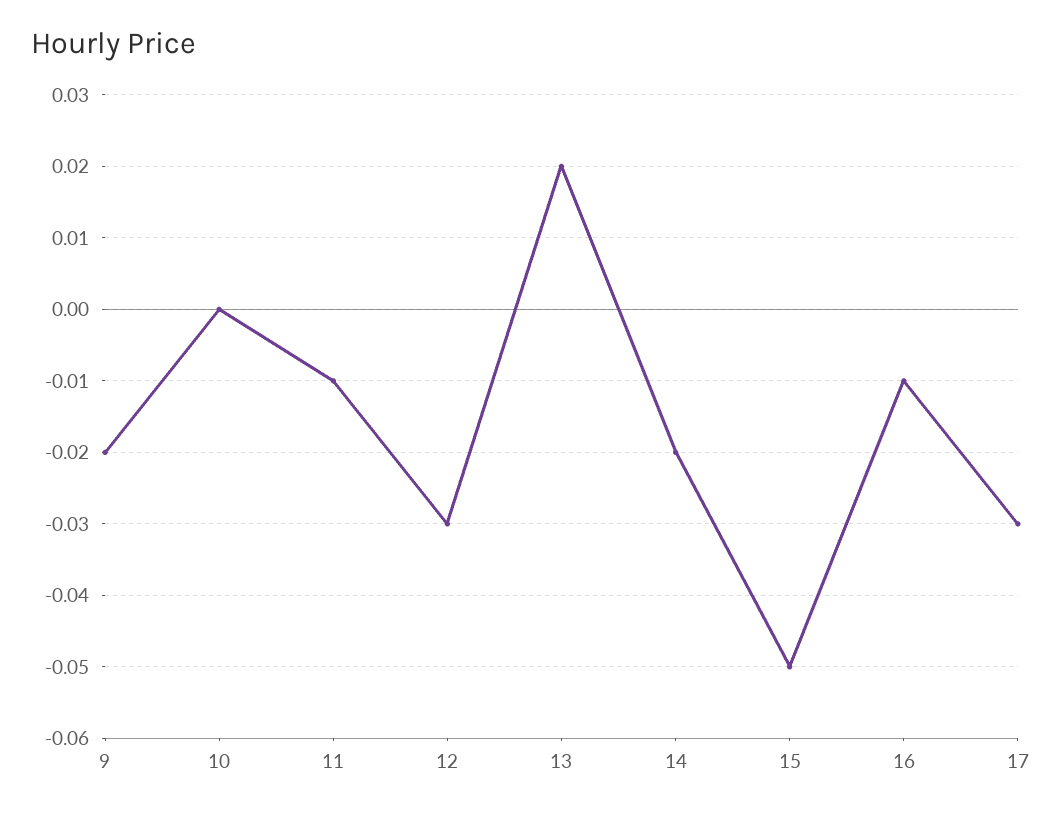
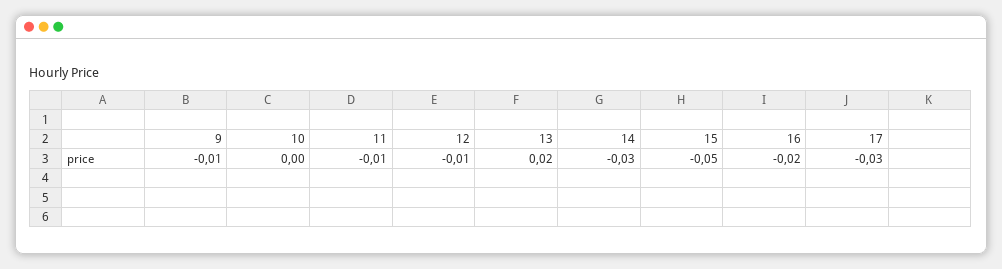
9: -0.02 -> -0.01
12: -0.03 -> -0.01
14: -0.02 -> -0.03
16: -0.01 -> -0.02

